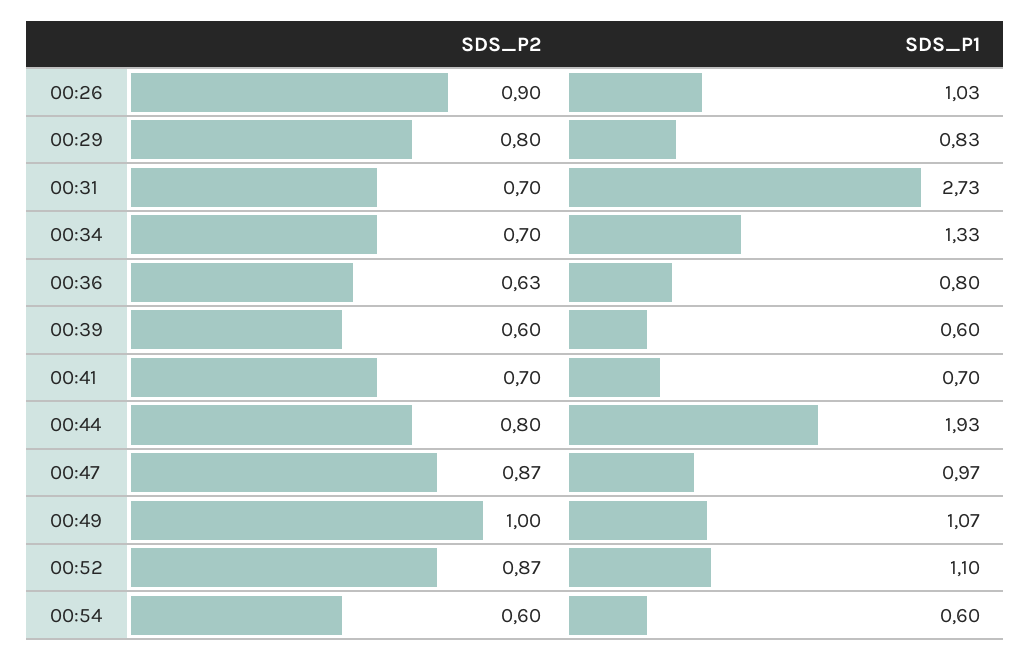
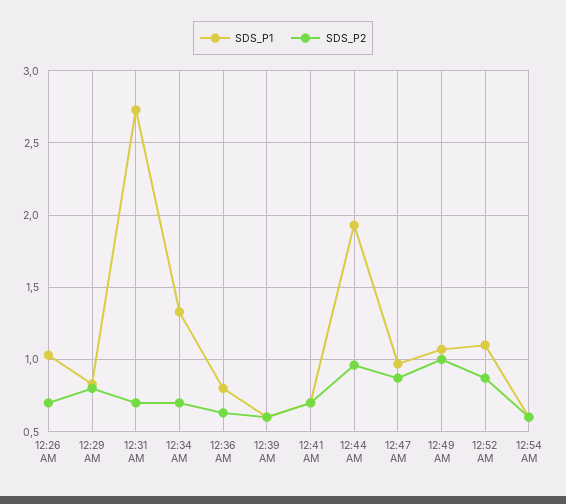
SDS_P2, 00:26: 0.9 -> 0.7
SDS_P2, 00:44: 0.8 -> 0.95

